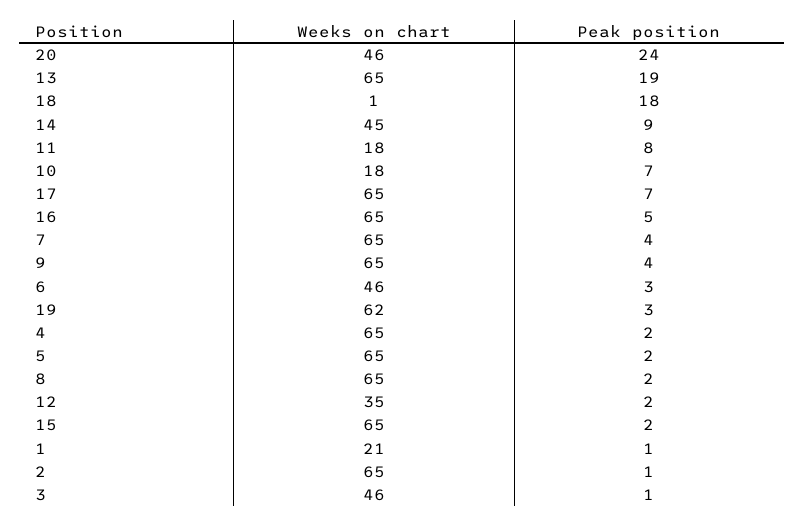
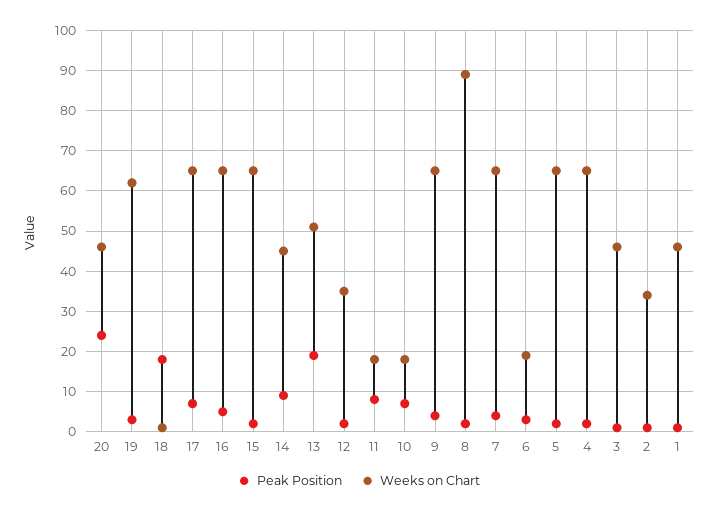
Weeks on chart, 13: 65 -> 50
Weeks on chart, 6: 46 -> 20
Weeks on chart, 8: 65 -> 90
Weeks on chart, 1: 21 -> 45
Weeks on chart, 2: 65 -> 35

